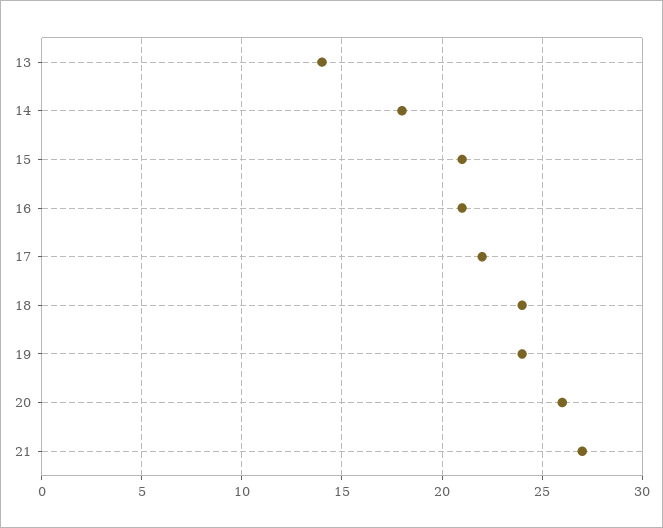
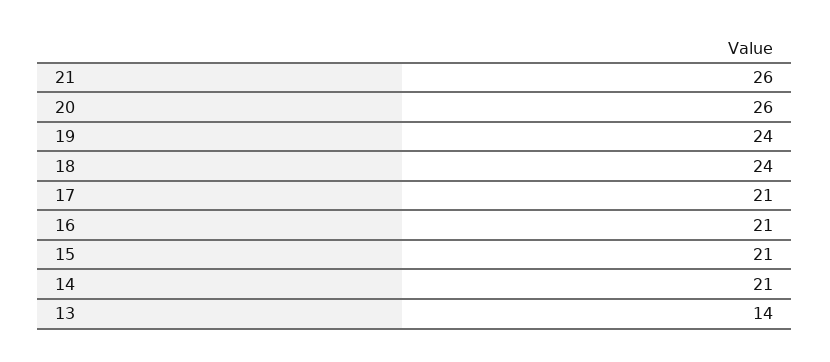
14: 18 -> 21
17: 22 -> 21
21: 27 -> 26

